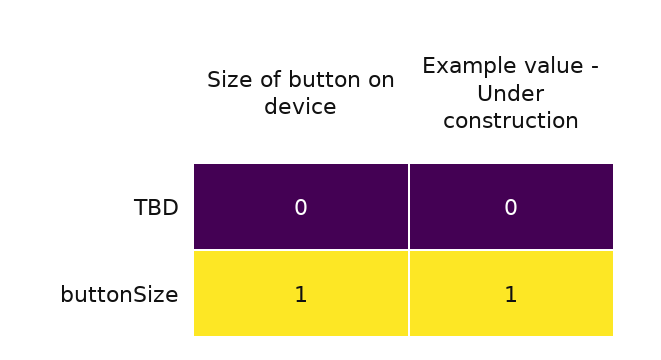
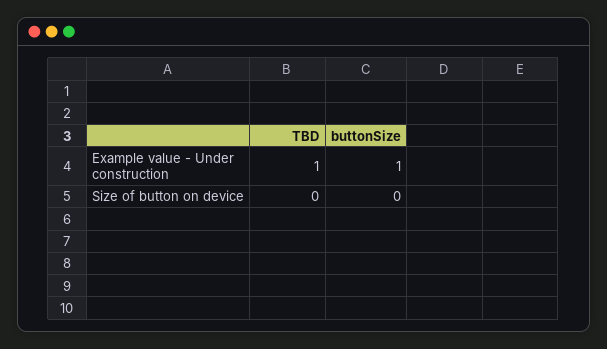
Example value - Under construction, TBD: 0 -> 1
Size of button on device, buttonSize: 1 -> 0

